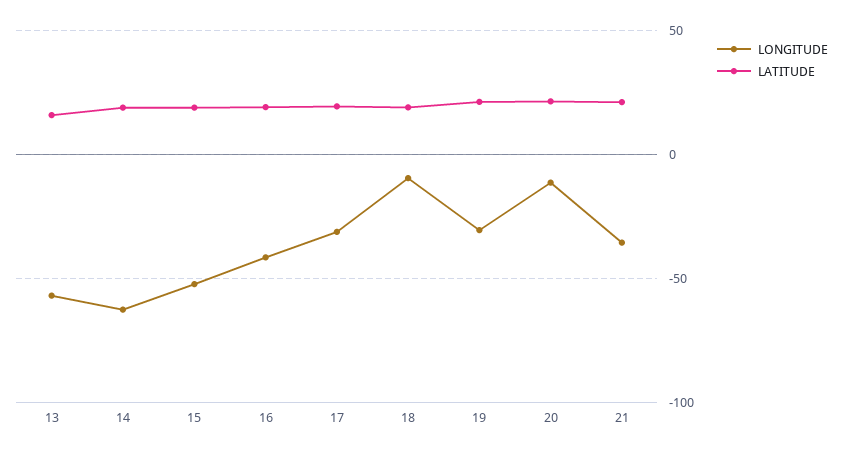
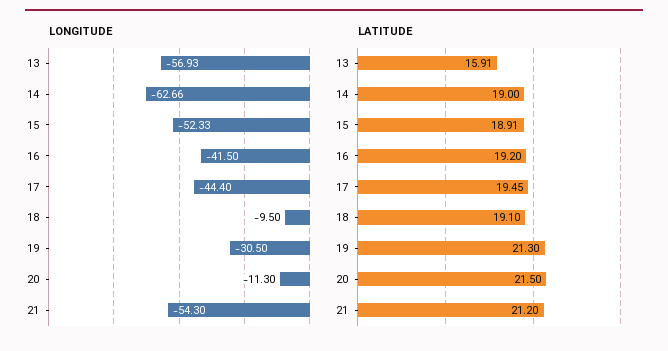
LONGITUDE, 17: -30 -> -44.4
LONGITUDE, 21: -35 -> -54.3

